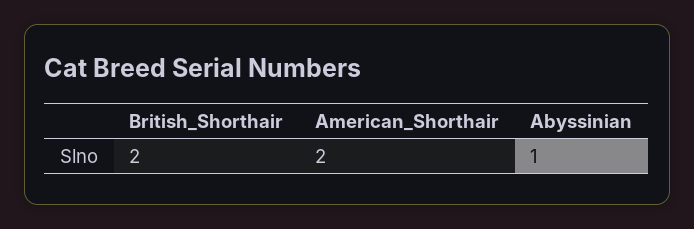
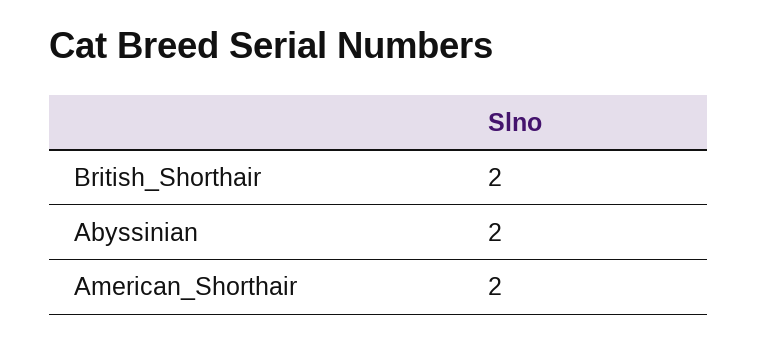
Abyssinian: 1 -> 2

